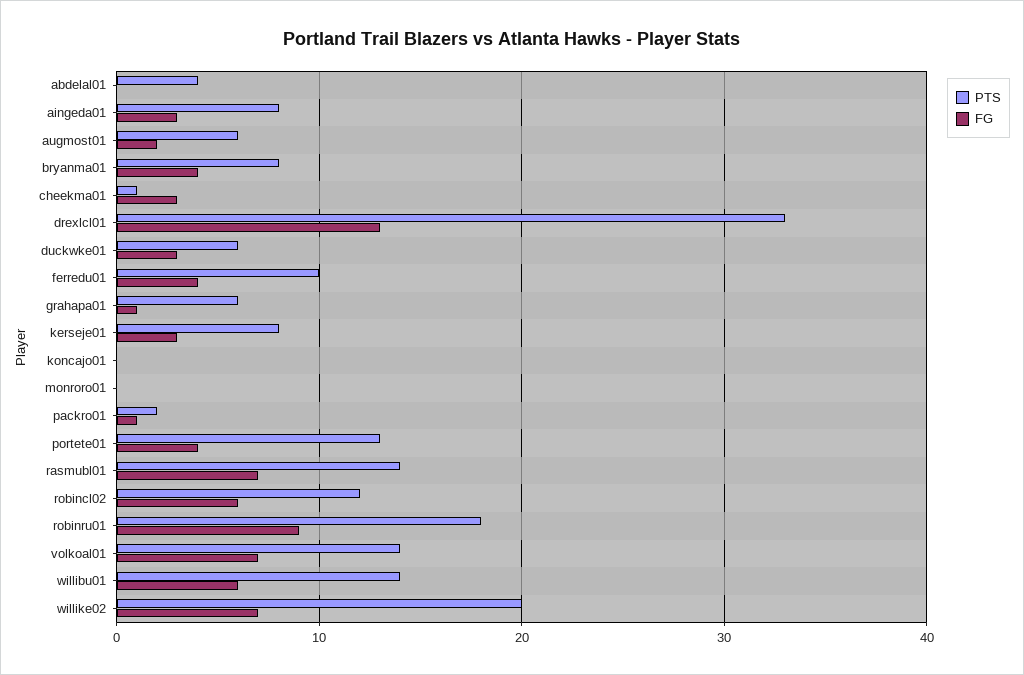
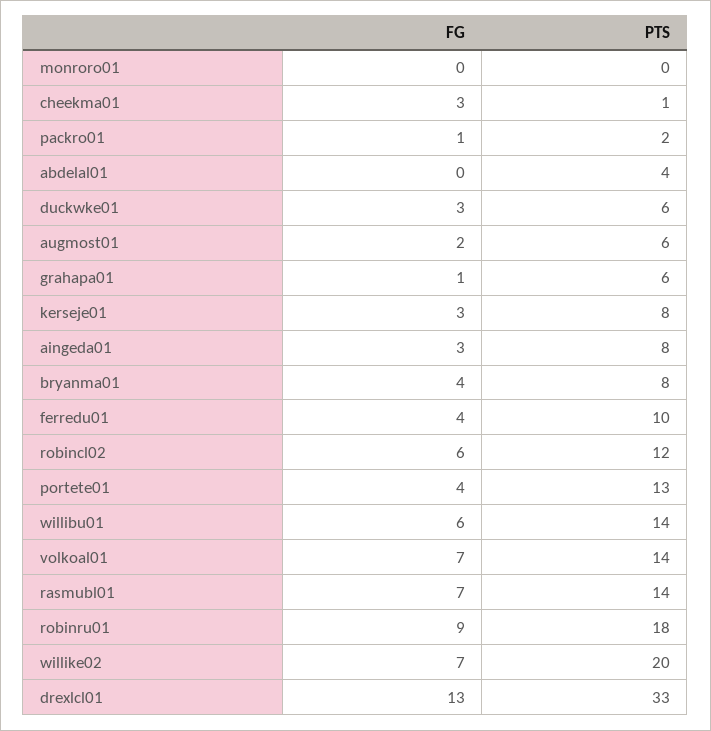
PTS, koncajo01: 0 -> none
FG, koncajo01: 0 -> none

